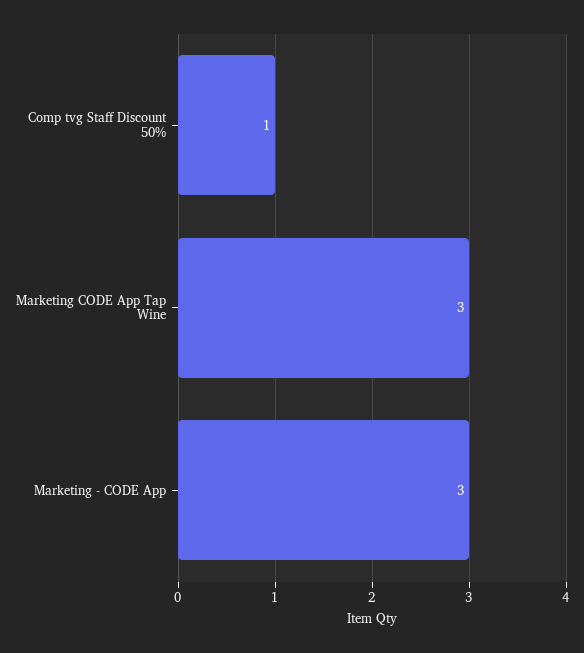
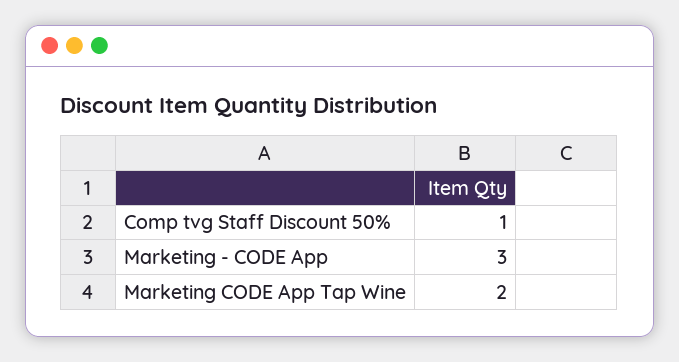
Marketing CODE App Tap Wine: 3 -> 2

